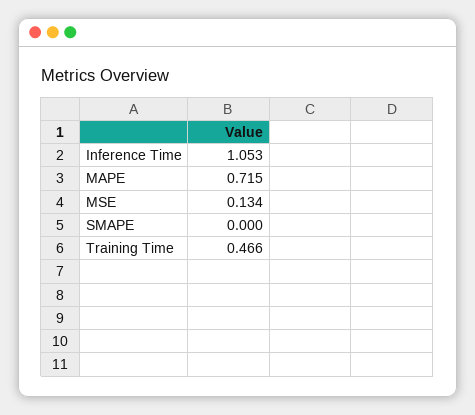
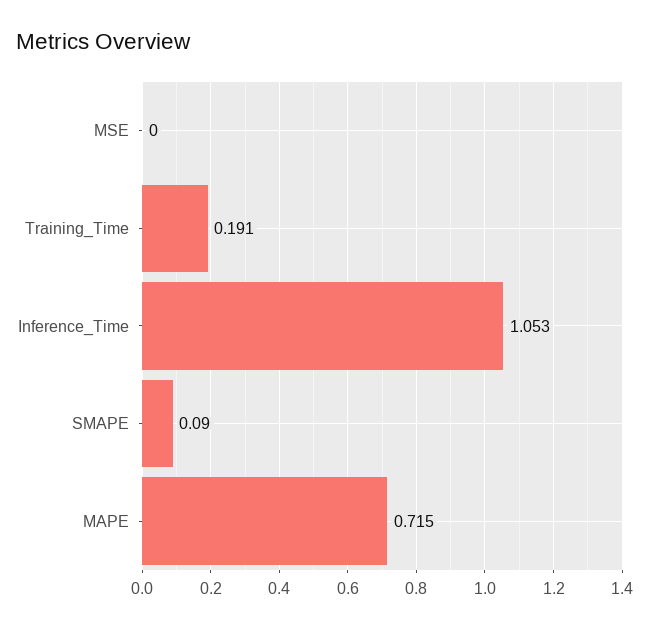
MSE: 0.134 -> 0
SMAPE: 0 -> 0.09
Training Time: 0.466 -> 0.191

